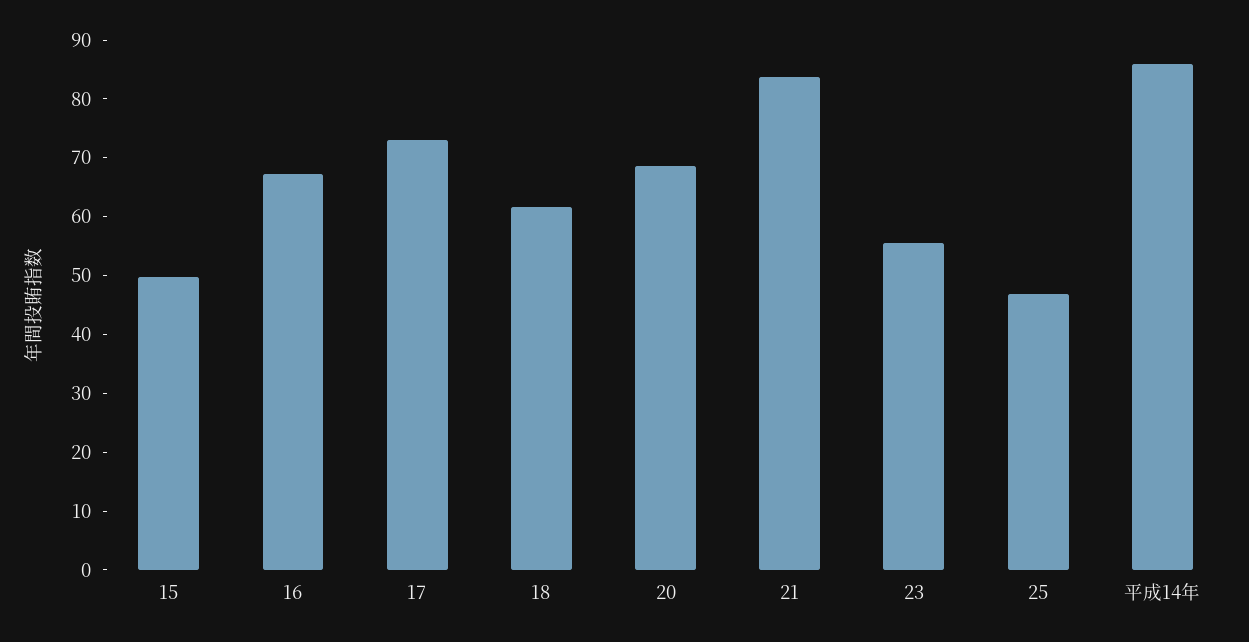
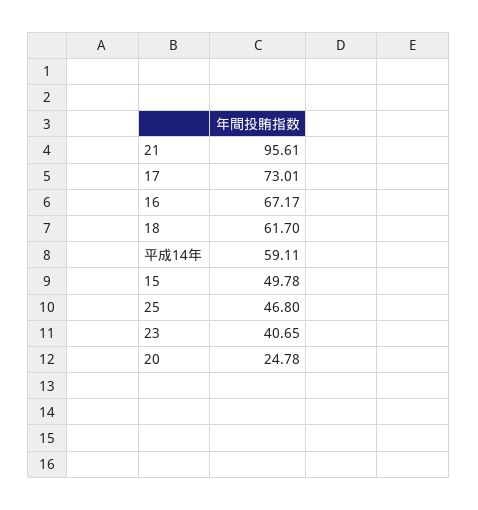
20: 68 -> 24.78
21: 84 -> 95.61
23: 56 -> 40.65
平成14年: 86 -> 59.11

